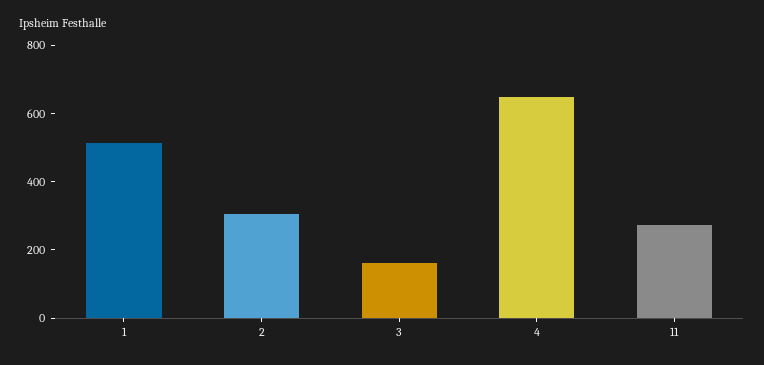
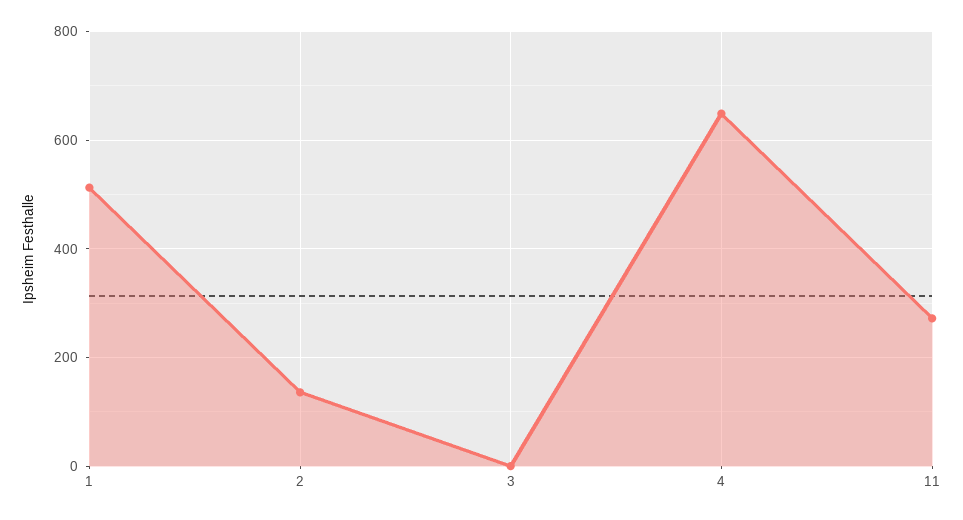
2: 300 -> 140
3: 150 -> 0

